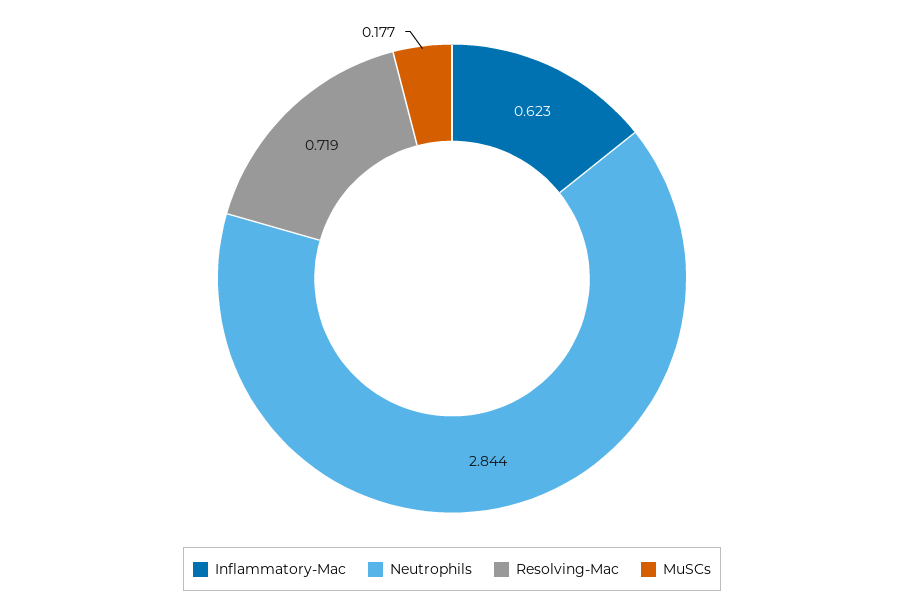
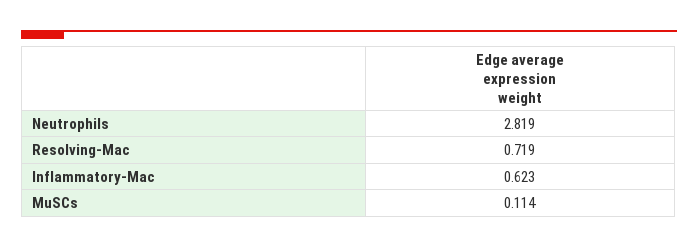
Neutrophils: 2.844 -> 2.819
MuSCs: 0.177 -> 0.114

